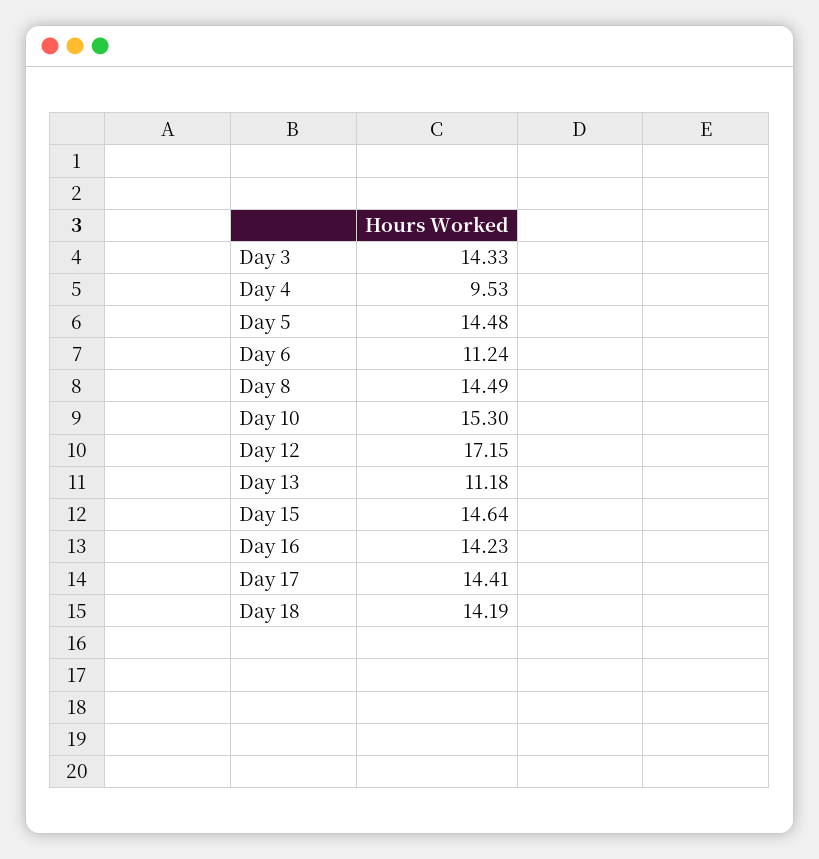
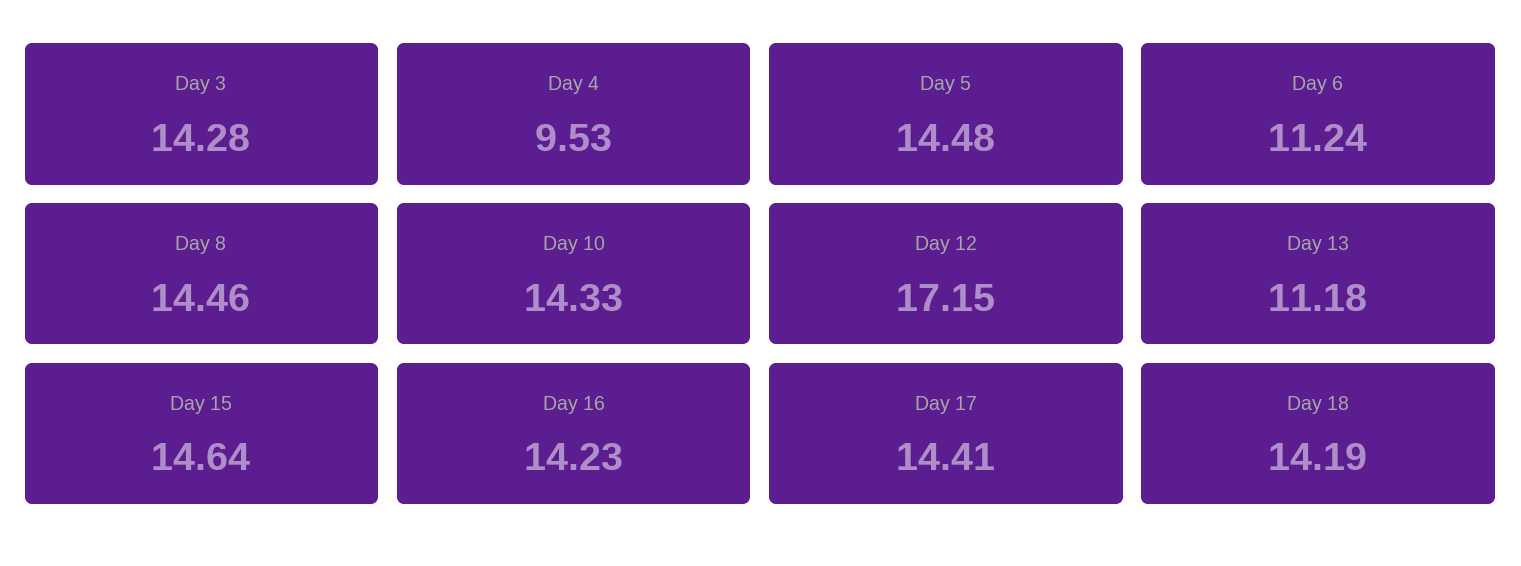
Day 3: 14.33 -> 14.28
Day 8: 14.49 -> 14.46
Day 10: 15.3 -> 14.33

